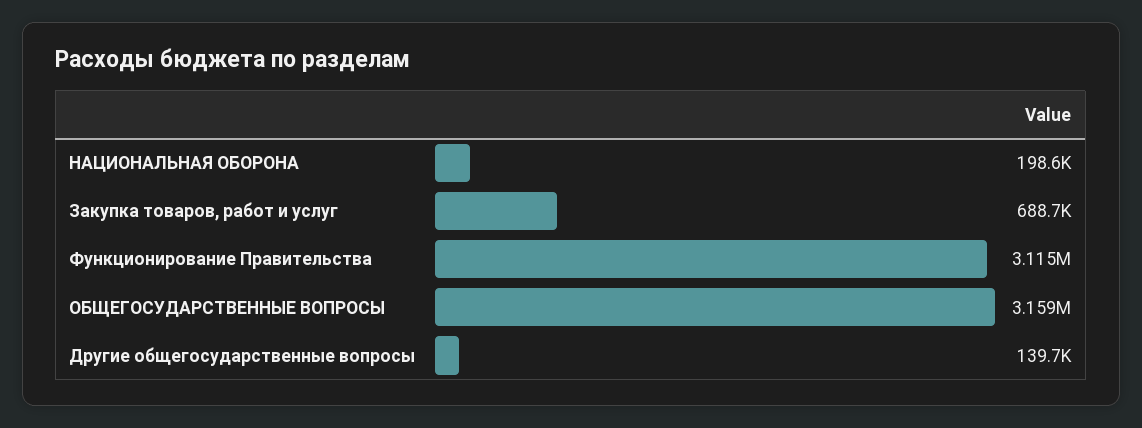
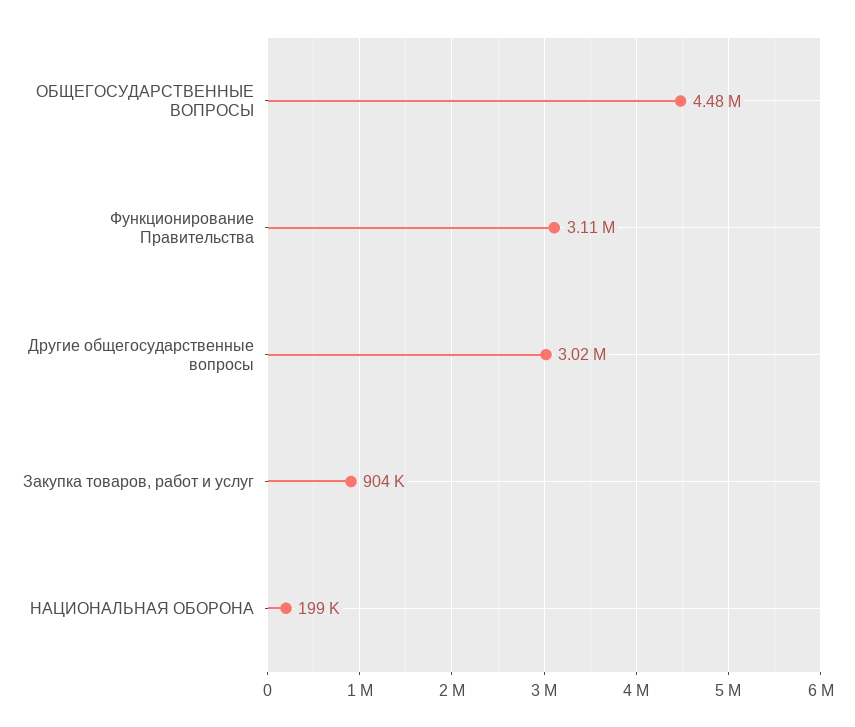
Закупка товаров, работ и услуг: 688700 -> 904000
ОБЩЕГОСУДАРСТВЕННЫЕ ВОПРОСЫ: 3159000 -> 4480000
Другие общегосударственные вопросы: 139700 -> 3020000

